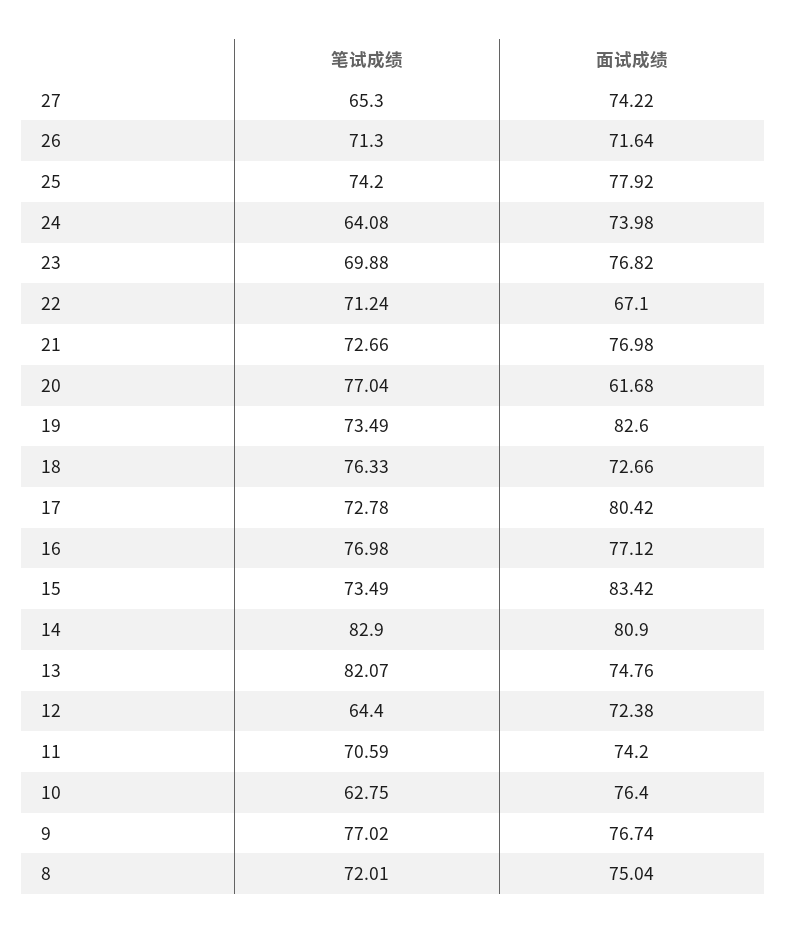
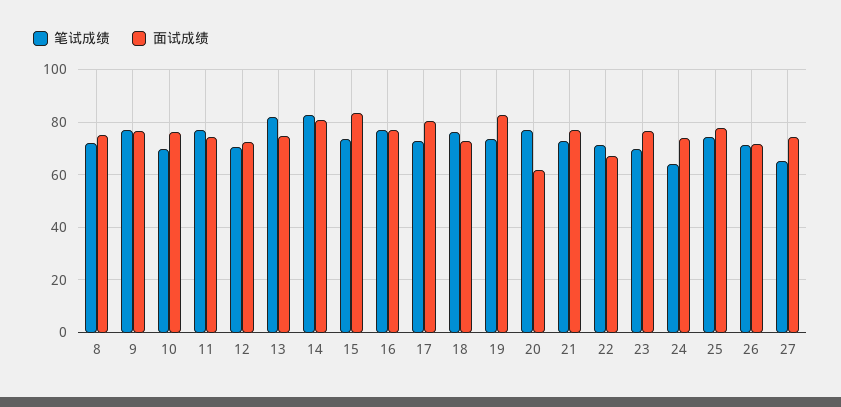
笔试成绩, 12: 64.4 -> 70
笔试成绩, 11: 70.59 -> 77.5
笔试成绩, 10: 62.75 -> 70

